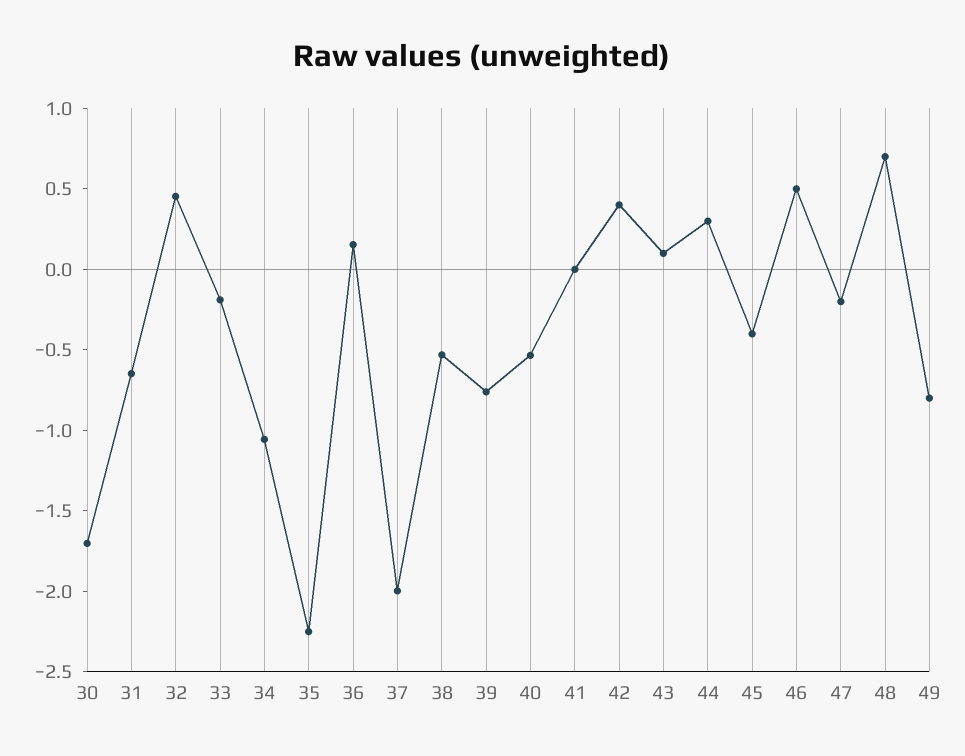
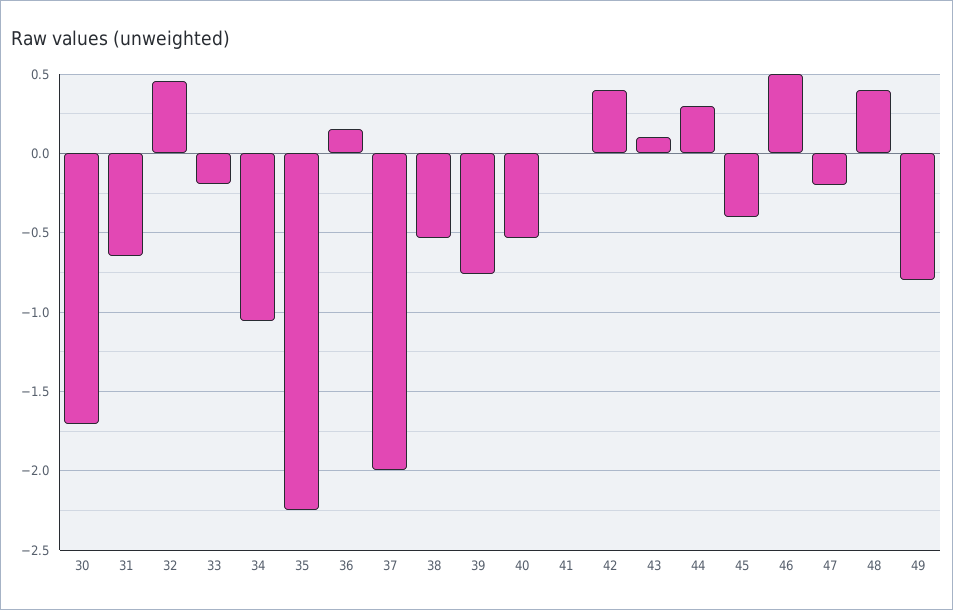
48: 0.7 -> 0.4

